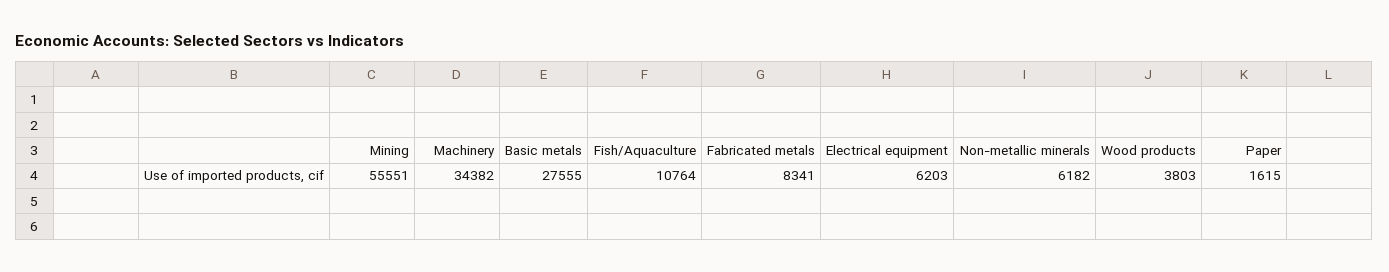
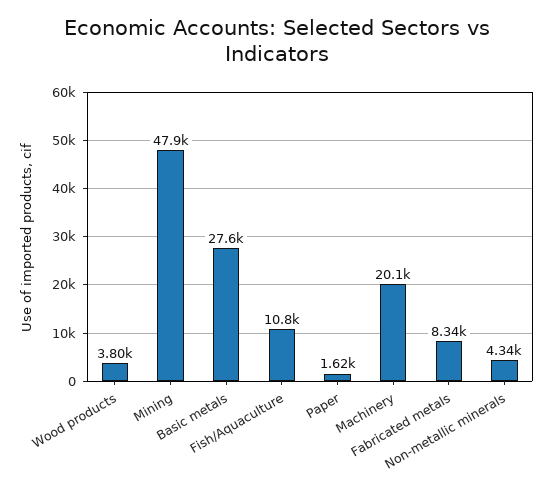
Mining: 55551 -> 47900
Machinery: 34382 -> 20100
Electrical equipment: 6203 -> none
Non-metallic minerals: 6182 -> 4340

